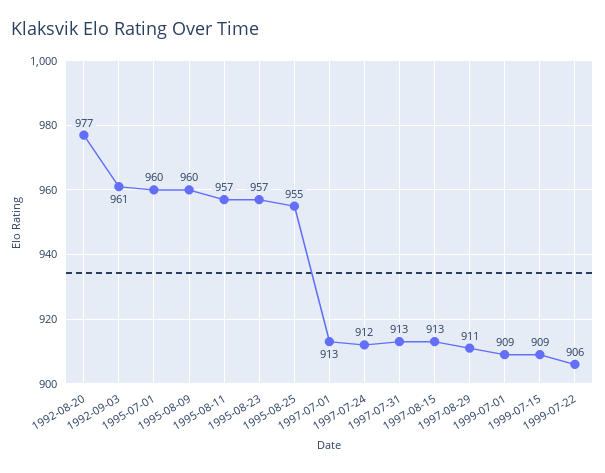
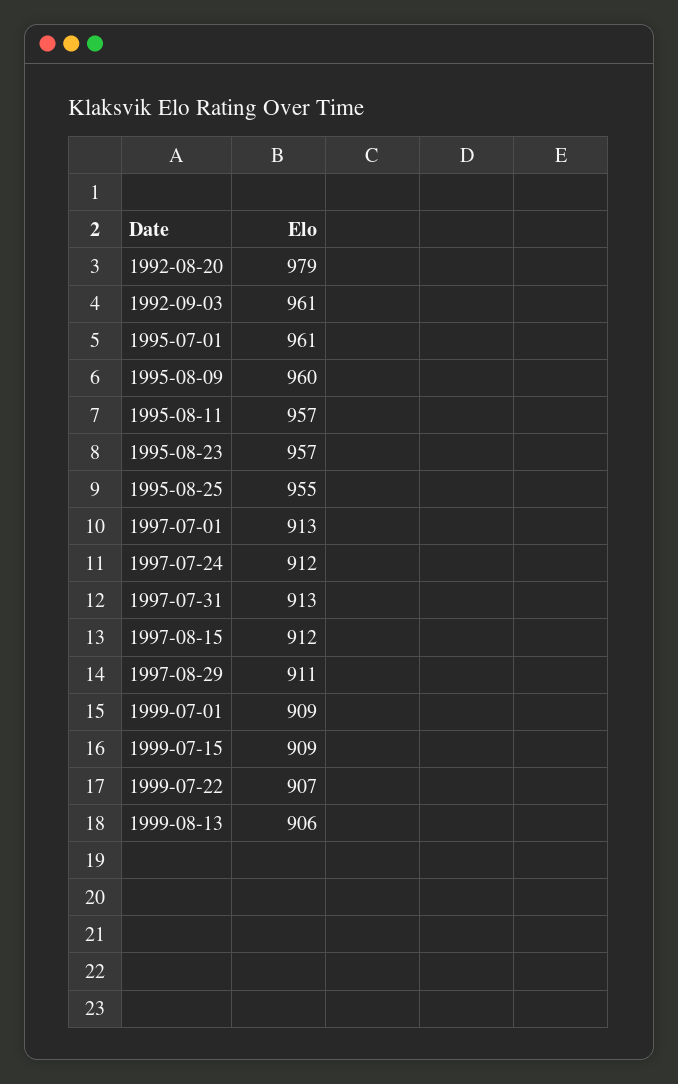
1992-08-20: 977 -> 979
1995-07-01: 960 -> 961
1997-08-15: 913 -> 912
1999-07-22: 906 -> 907
1999-08-13: none -> 906

